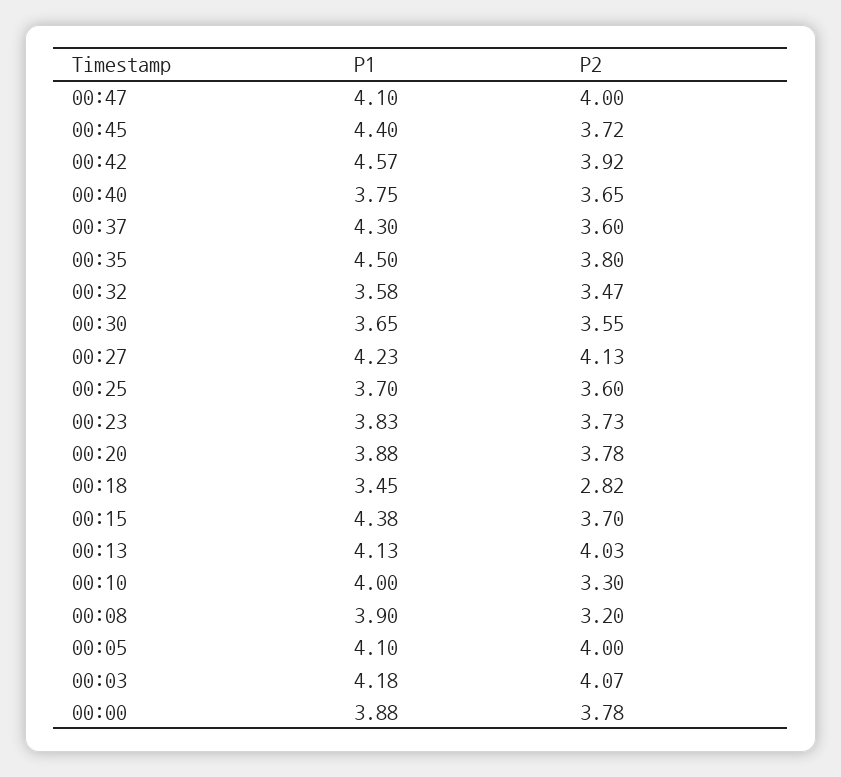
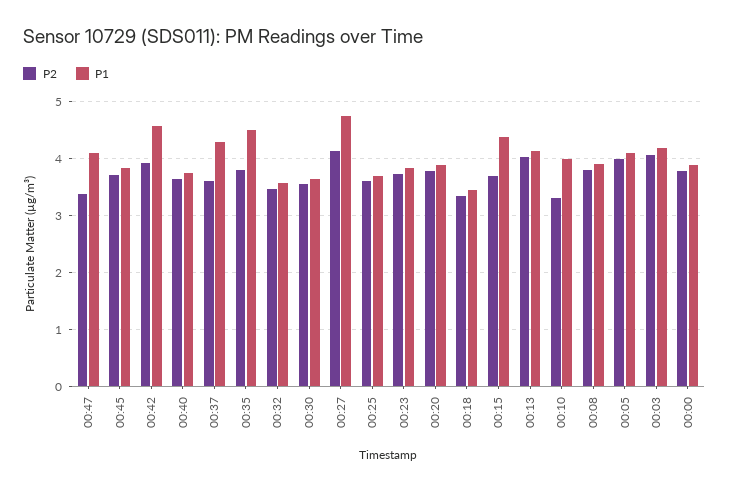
P2, 00:47: 4 -> 3.4
P1, 00:45: 4.4 -> 3.8
P1, 00:27: 4.23 -> 4.8
P2, 00:18: 2.82 -> 3.4
P2, 00:08: 3.2 -> 3.8

